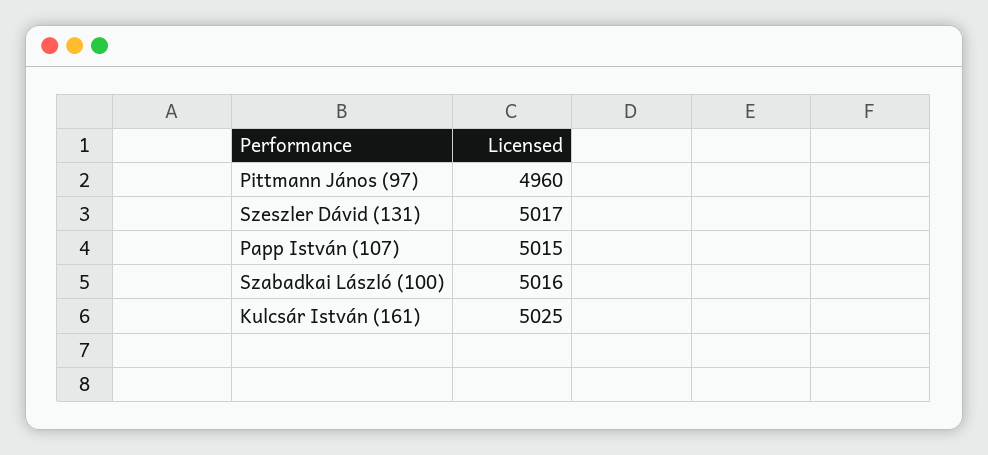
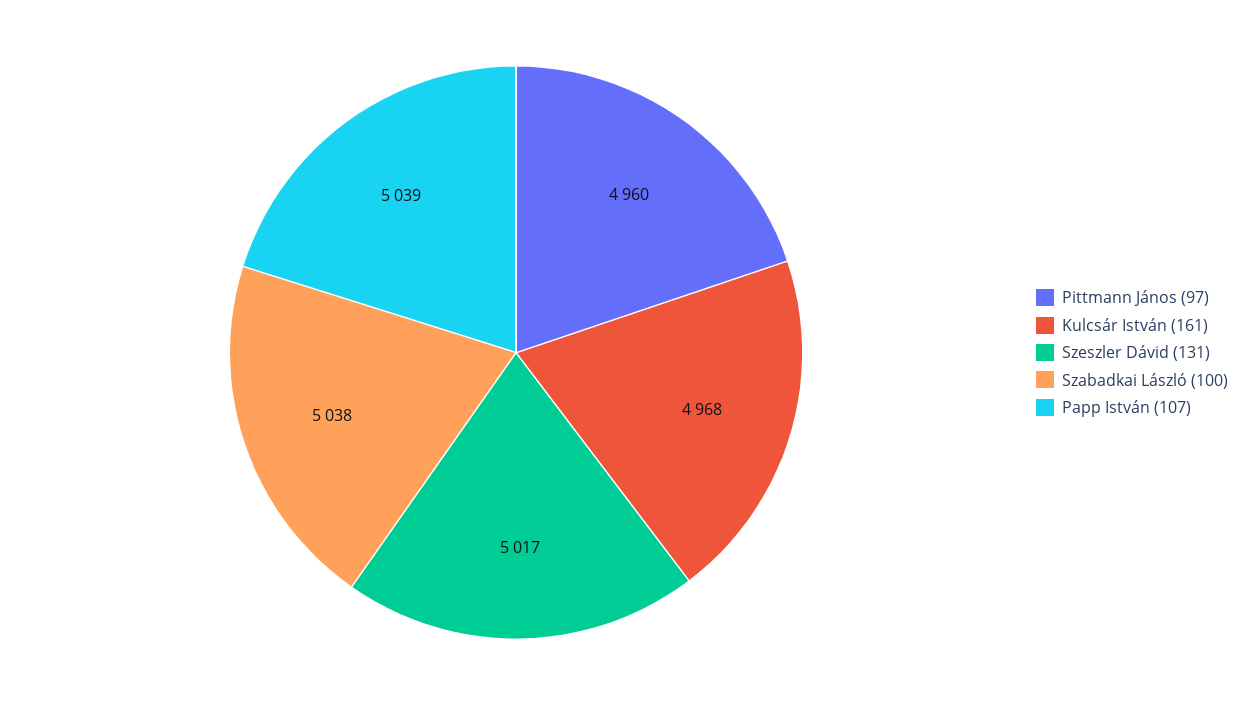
Papp István (107): 5015 -> 5039
Szabadkai László (100): 5016 -> 5038
Kulcsár István (161): 5025 -> 4968

